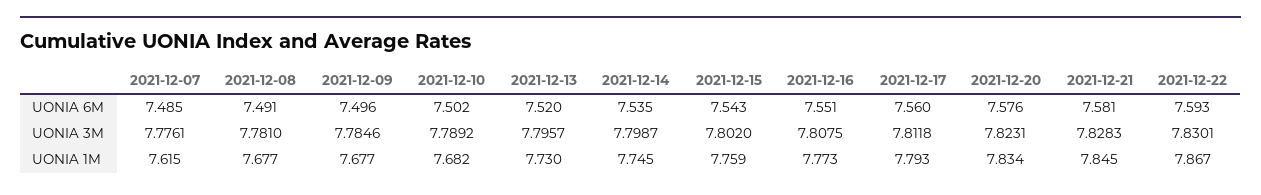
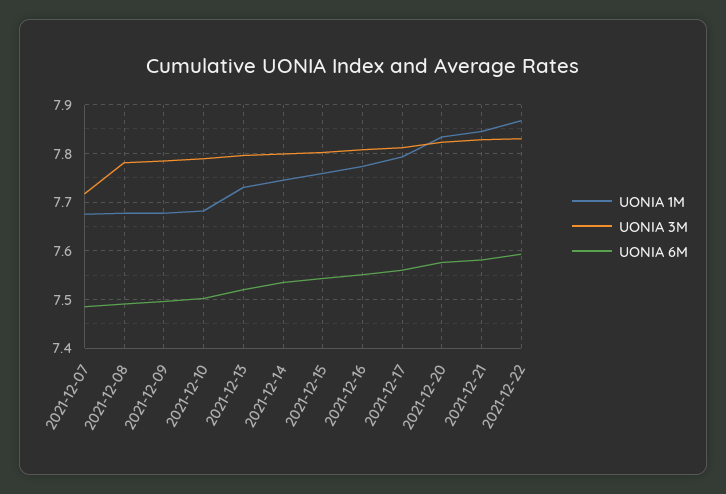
UONIA 3M, 2021-12-07: 7.7761 -> 7.72
UONIA 1M, 2021-12-07: 7.615 -> 7.68

